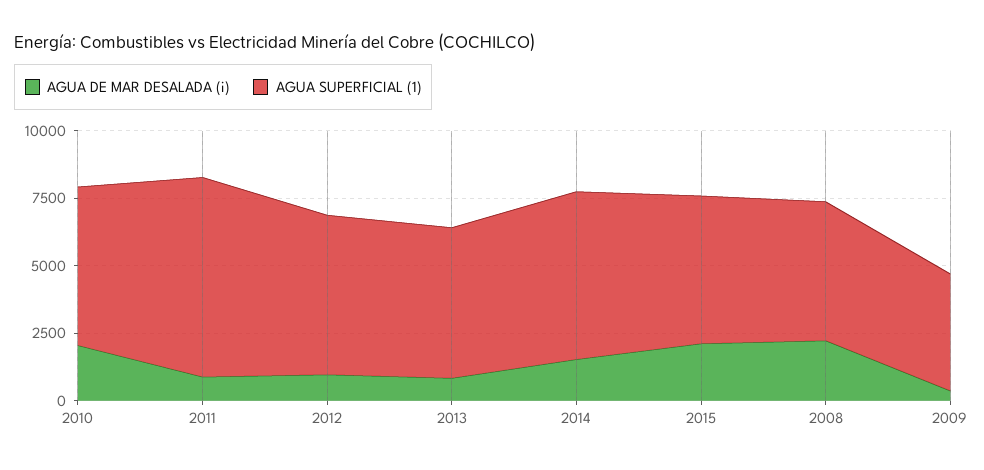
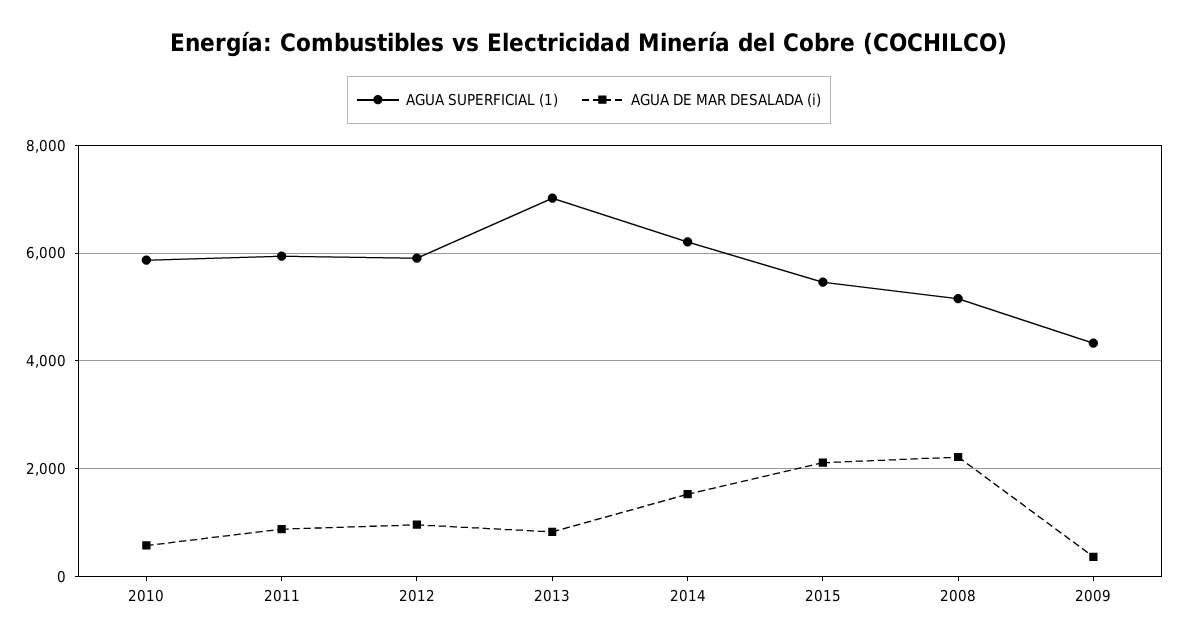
AGUA DE MAR DESALADA (i), 2010: 2000 -> 600
AGUA SUPERFICIAL (1), 2011: 7500 -> 6000
AGUA SUPERFICIAL (1), 2013: 5500 -> 7000

